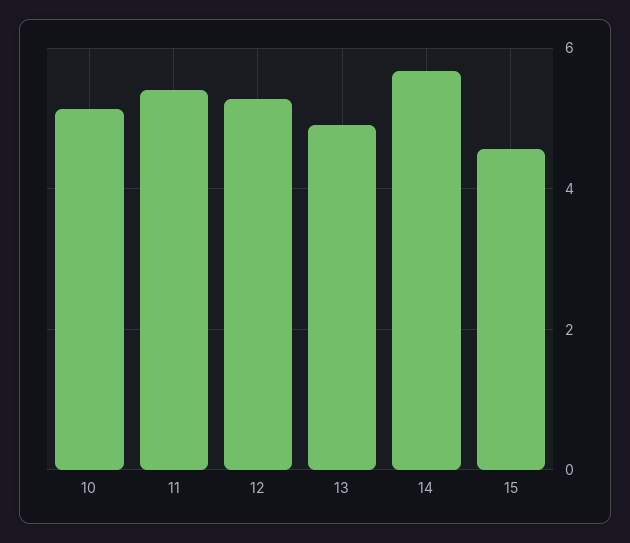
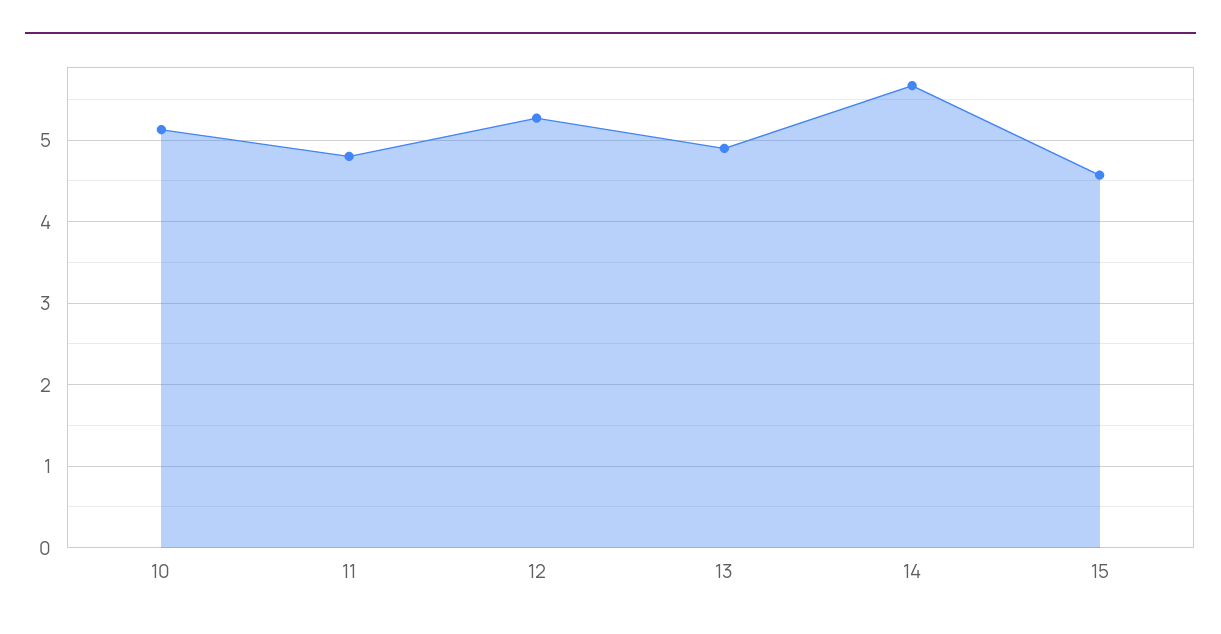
11: 5.4 -> 4.8

